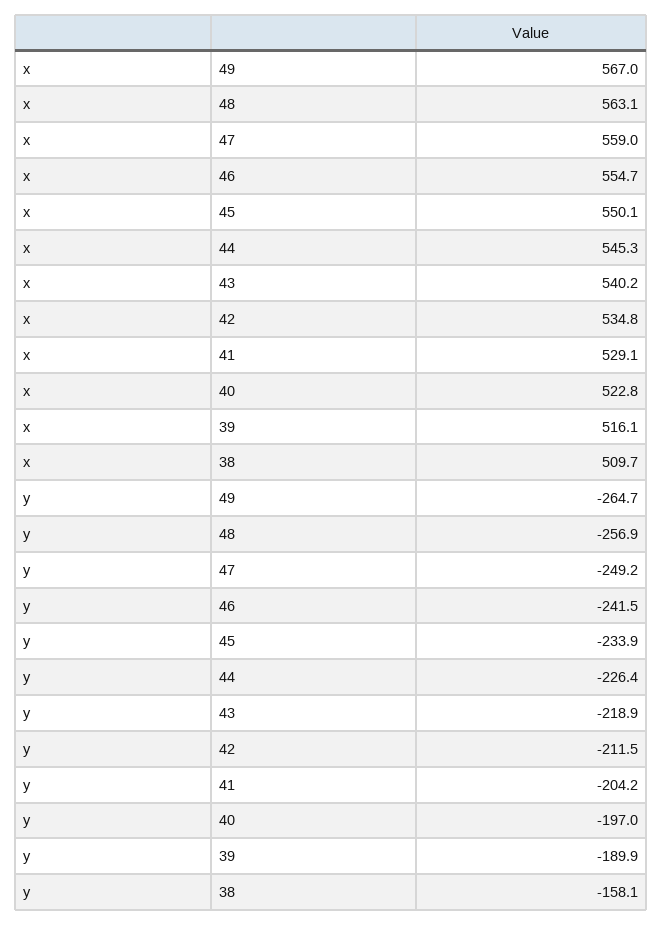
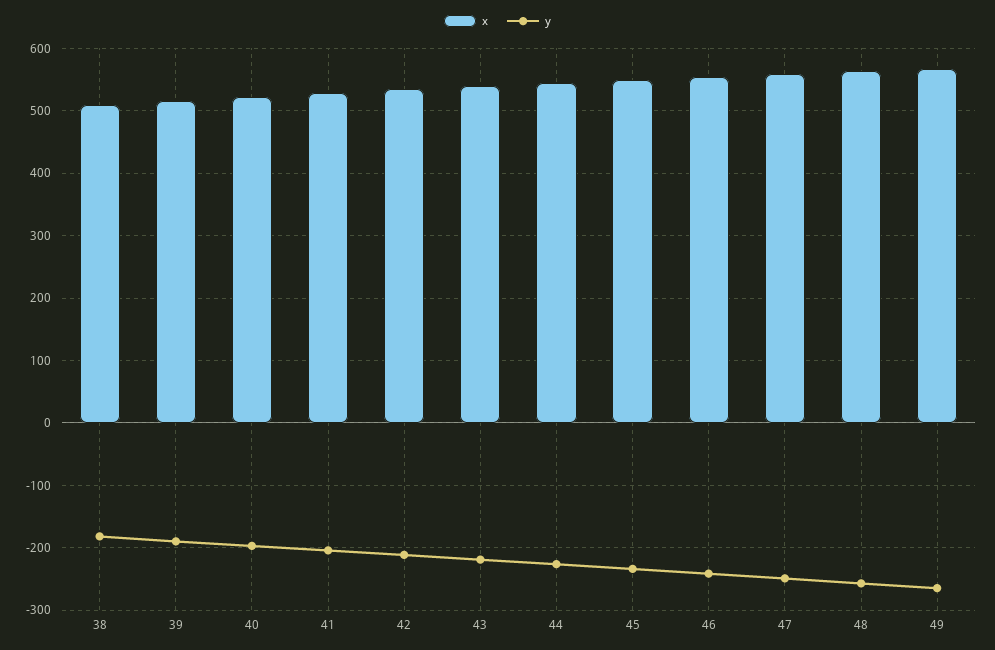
y, 38: -158.1 -> -180

